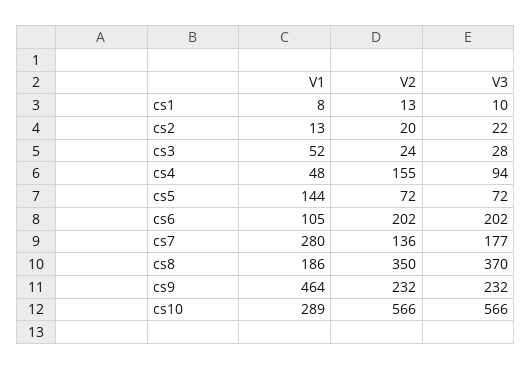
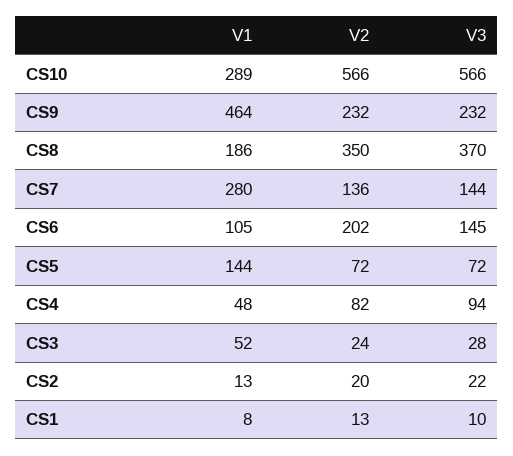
V2, cs4: 155 -> 82
V3, cs6: 202 -> 145
V3, cs7: 177 -> 144

